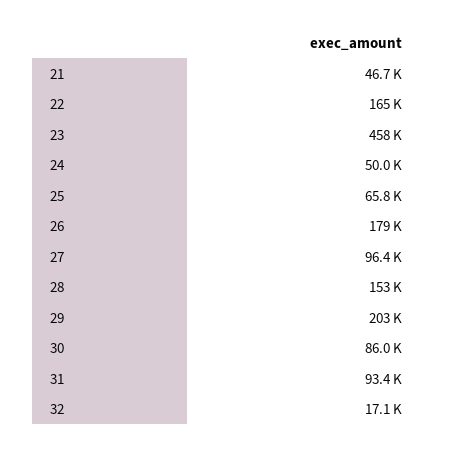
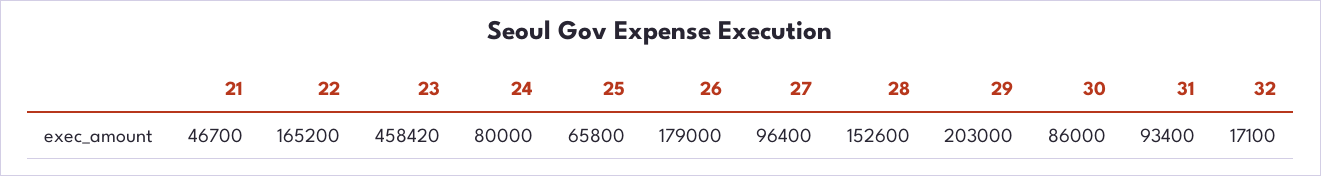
24: 50000 -> 80000

